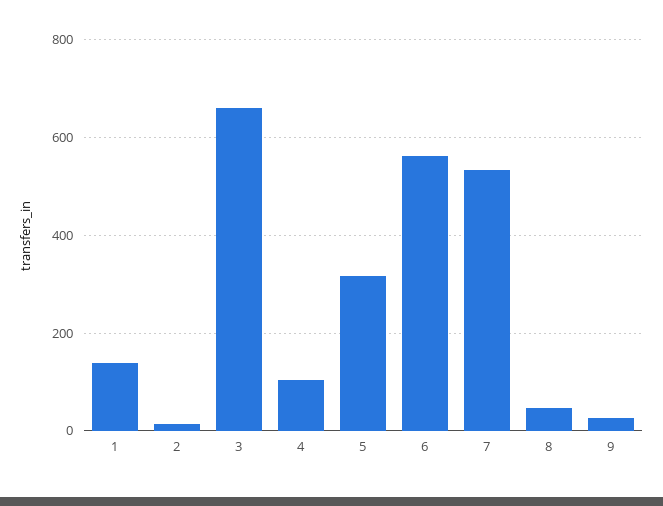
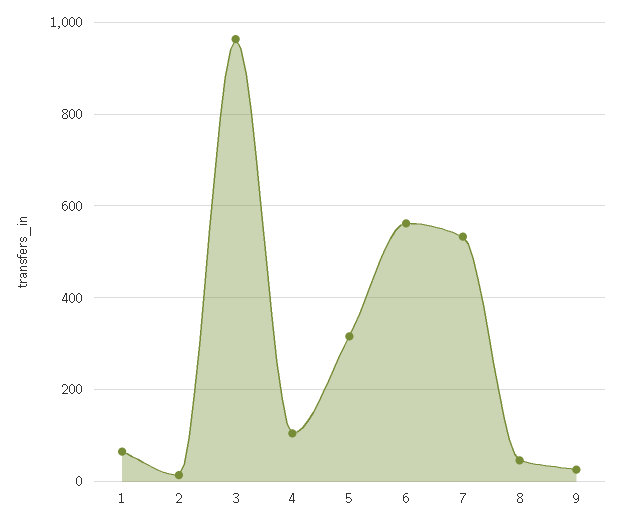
1: 140 -> 60
3: 660 -> 960

